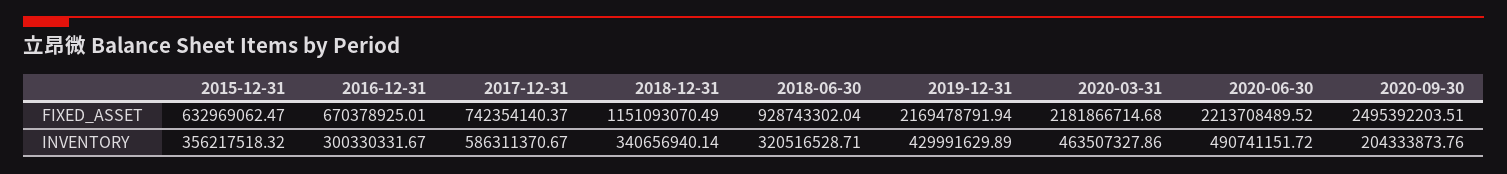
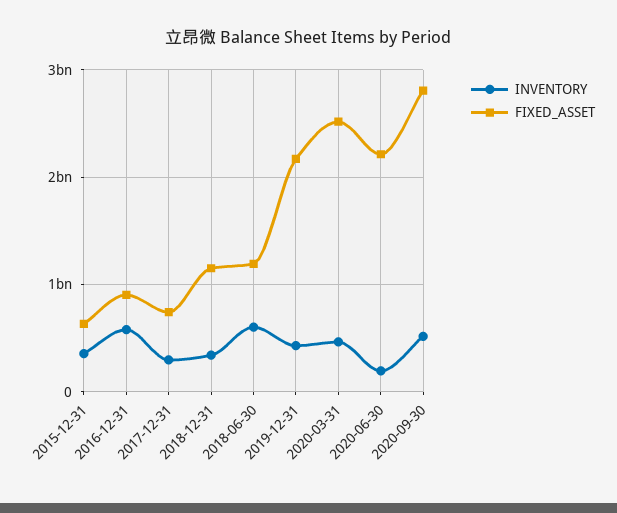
FIXED_ASSET, 2016-12-31: 670378925.01 -> 900000000
FIXED_ASSET, 2018-06-30: 928743302.04 -> 1200000000
FIXED_ASSET, 2020-03-31: 2181866714.68 -> 2500000000
FIXED_ASSET, 2020-09-30: 2495392203.51 -> 2800000000
INVENTORY, 2016-12-31: 300330331.67 -> 600000000
INVENTORY, 2017-12-31: 586311370.67 -> 300000000
INVENTORY, 2018-06-30: 320516528.71 -> 600000000
INVENTORY, 2020-06-30: 490741151.72 -> 200000000
INVENTORY, 2020-09-30: 204333873.76 -> 500000000

